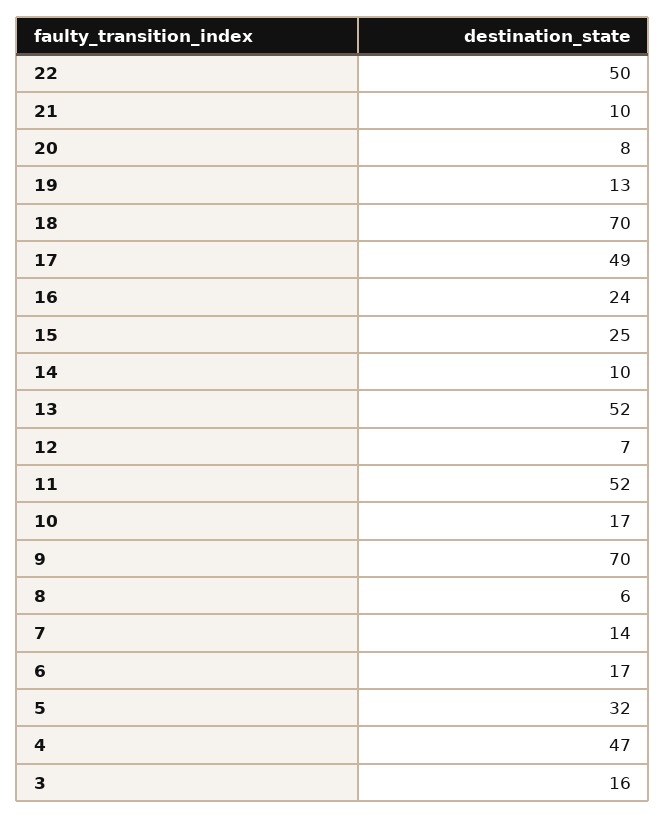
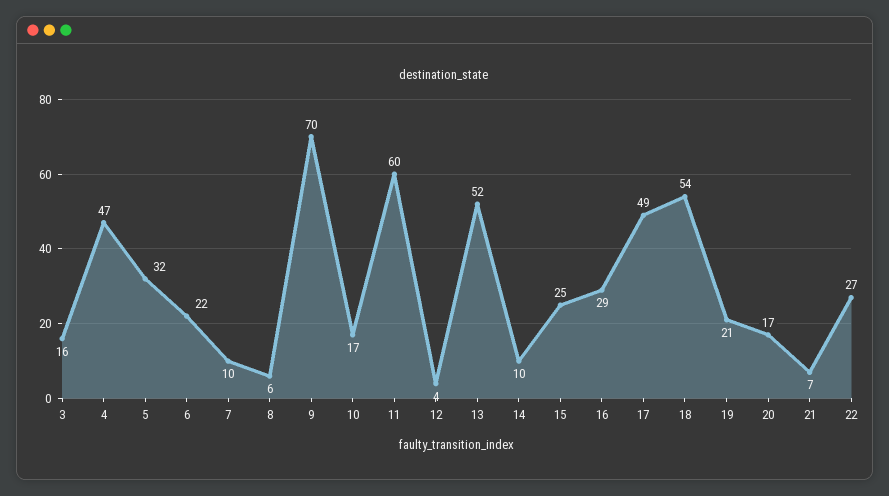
22: 50 -> 27
21: 10 -> 7
20: 8 -> 17
19: 13 -> 21
18: 70 -> 54
16: 24 -> 29
12: 7 -> 4
11: 52 -> 60
7: 14 -> 10
6: 17 -> 22

